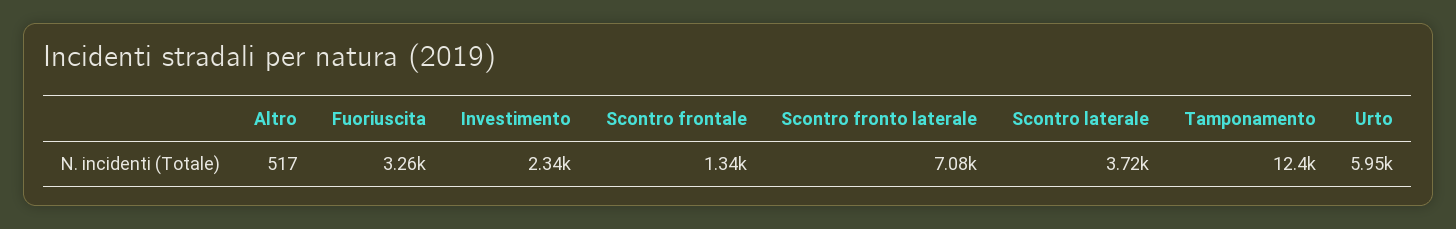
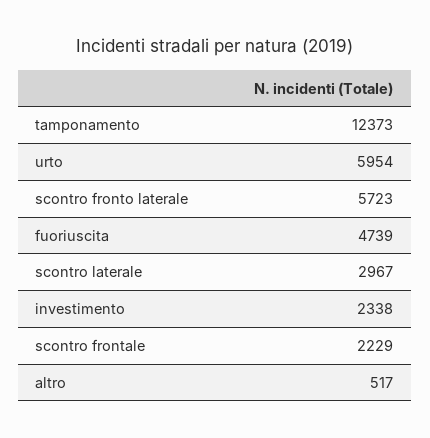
Fuoriuscita: 3260 -> 4739
Scontro frontale: 1340 -> 2229
Scontro fronto laterale: 7080 -> 5723
Scontro laterale: 3720 -> 2967

